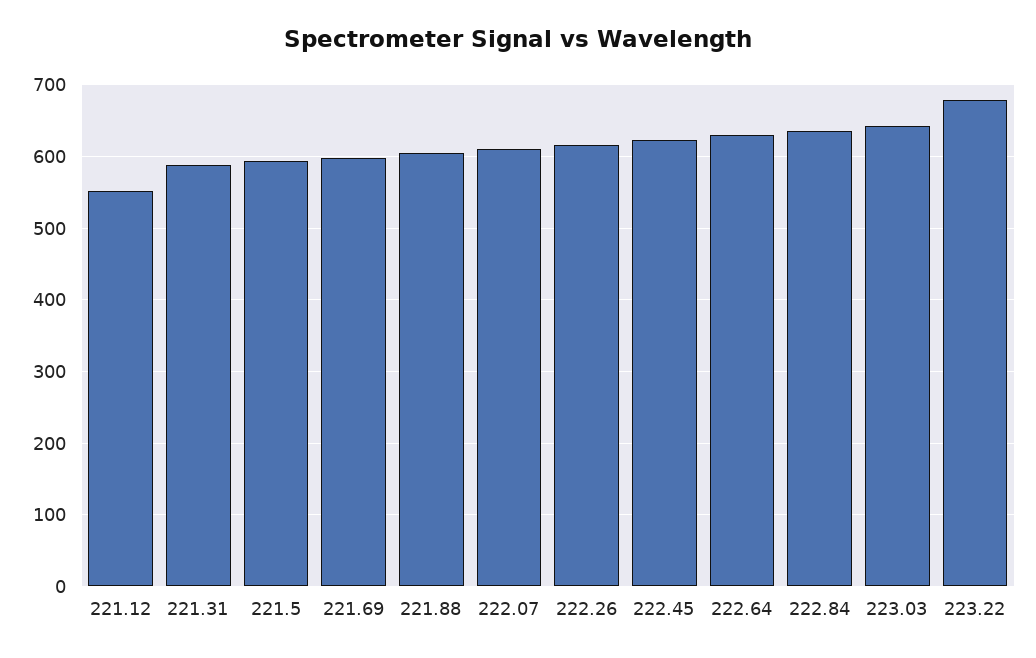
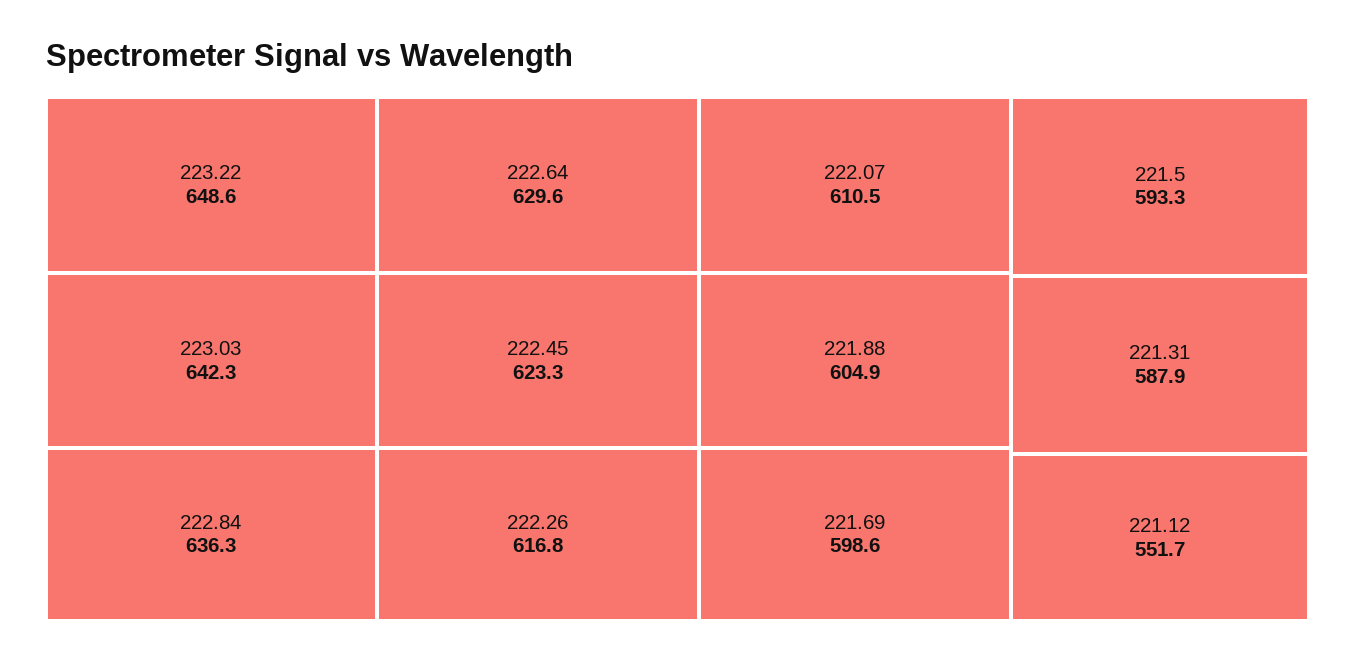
223.22: 680 -> 648.6

